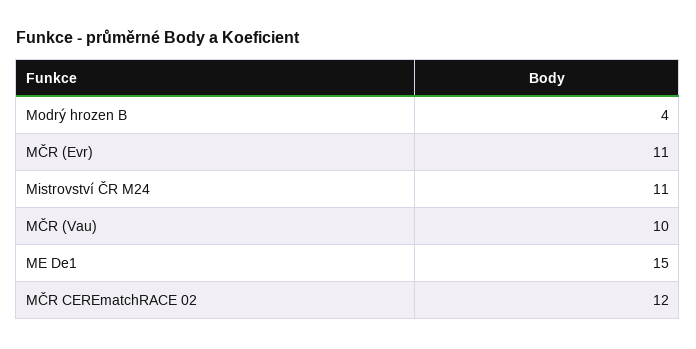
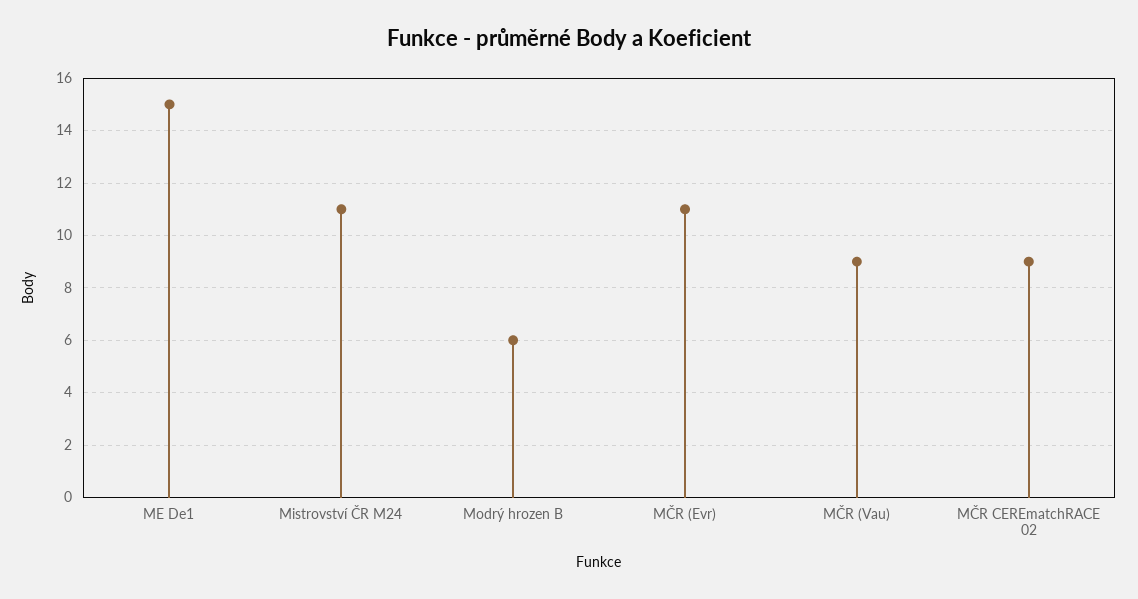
Modrý hrozen B: 4 -> 6
MČR (Vau): 10 -> 9
MČR CEREmatchRACE 02: 12 -> 9

